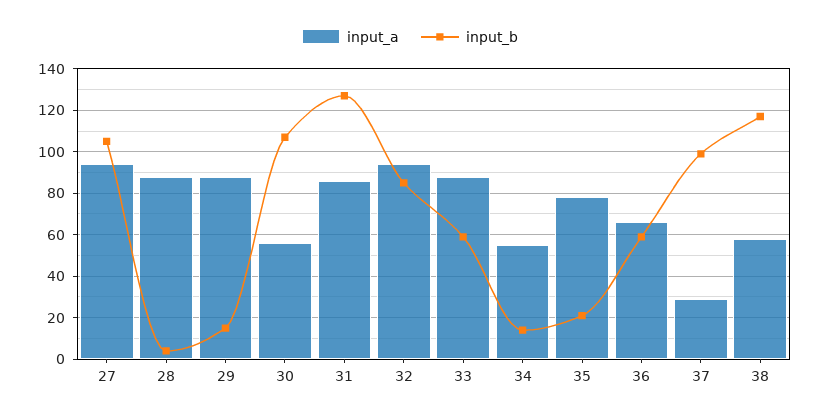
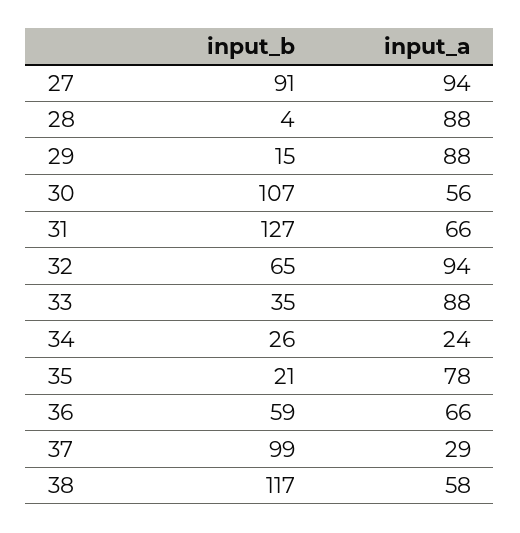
input_b, 27: 105 -> 91
input_a, 31: 85 -> 66
input_b, 32: 85 -> 65
input_b, 33: 60 -> 35
input_a, 34: 55 -> 24
input_b, 34: 15 -> 26

